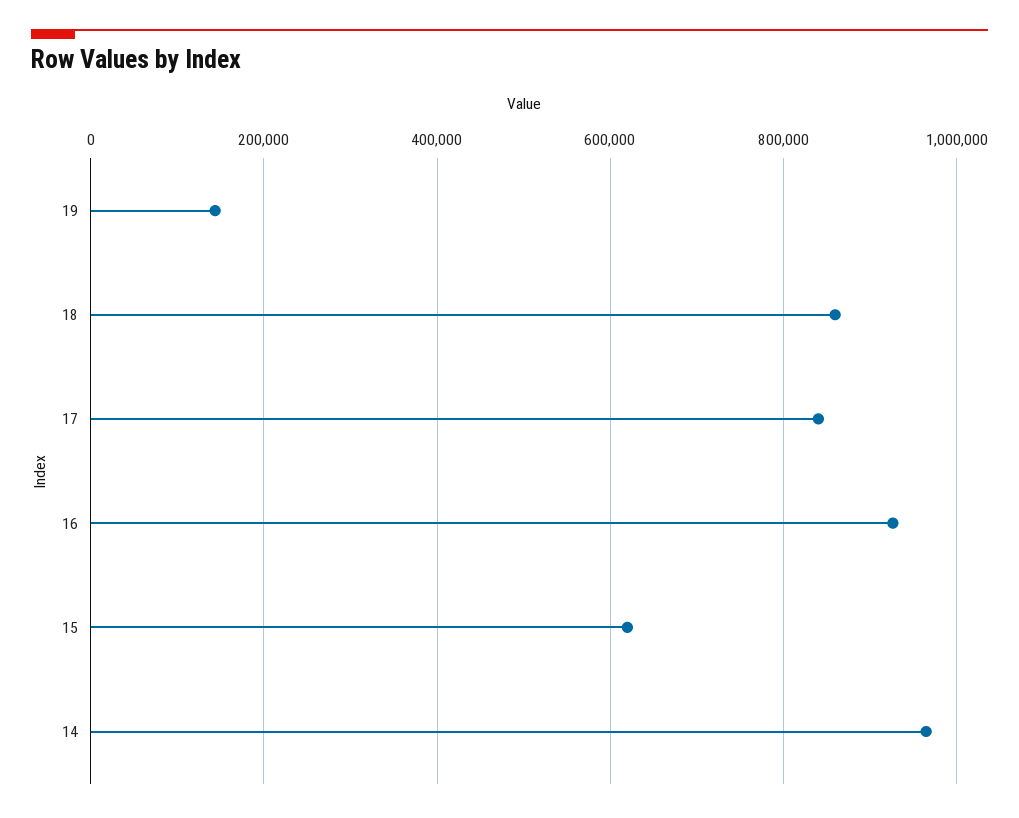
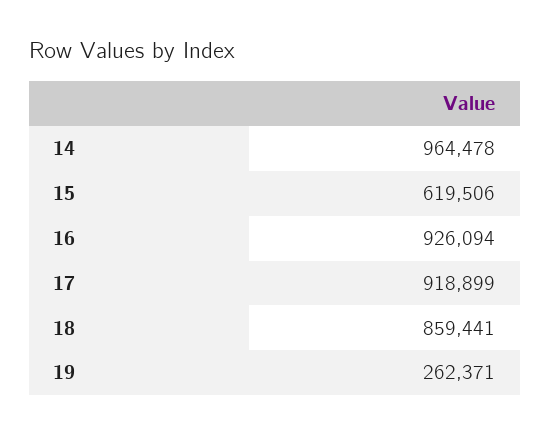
19: 140000 -> 262371
17: 840000 -> 918899

